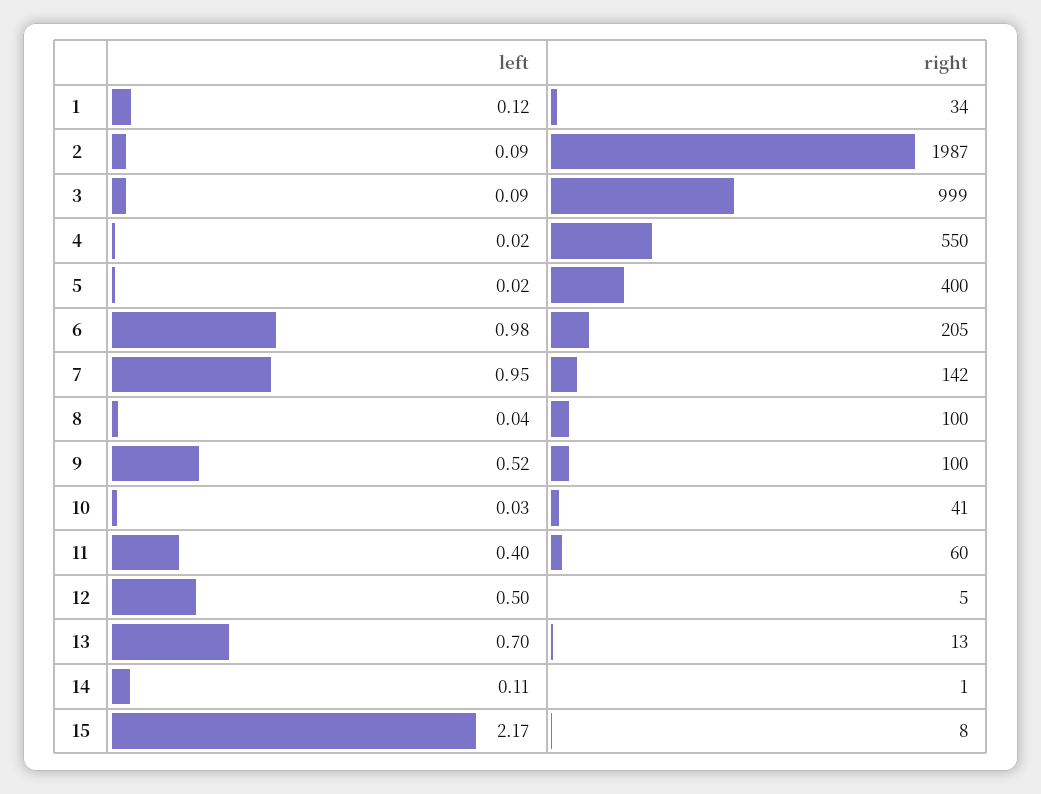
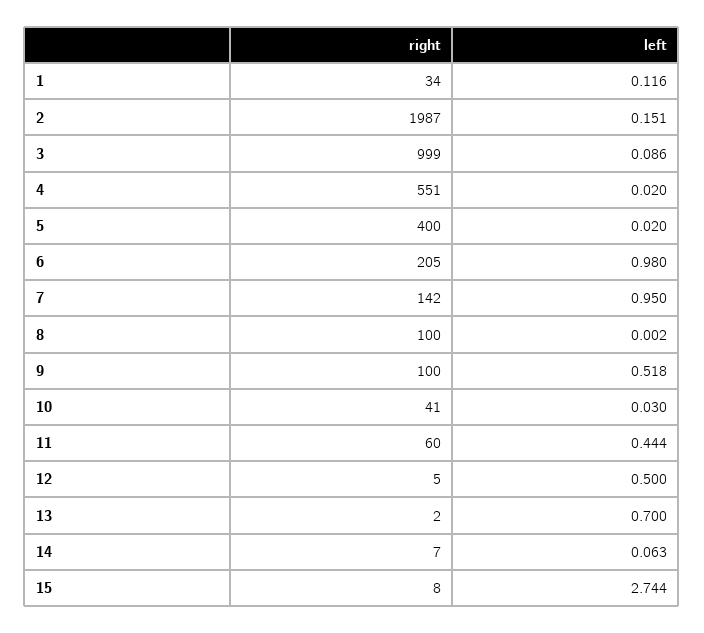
left, 2: 0.09 -> 0.151
right, 4: 550 -> 551
left, 8: 0.04 -> 0.002
left, 11: 0.4 -> 0.444
right, 13: 13 -> 2
left, 14: 0.11 -> 0.063
right, 14: 1 -> 7
left, 15: 2.17 -> 2.744

